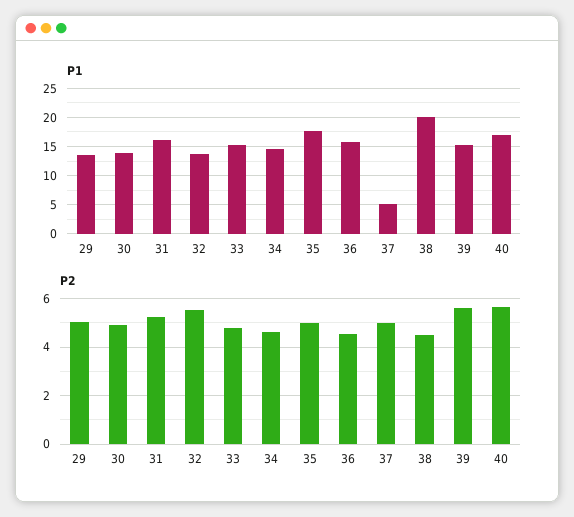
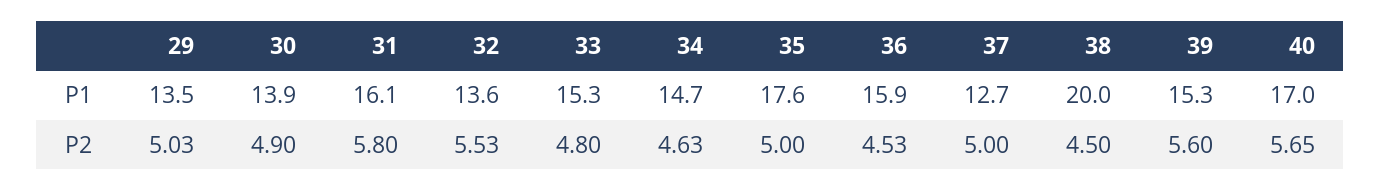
P1, 37: 5 -> 12.7
P2, 31: 5.25 -> 5.8

